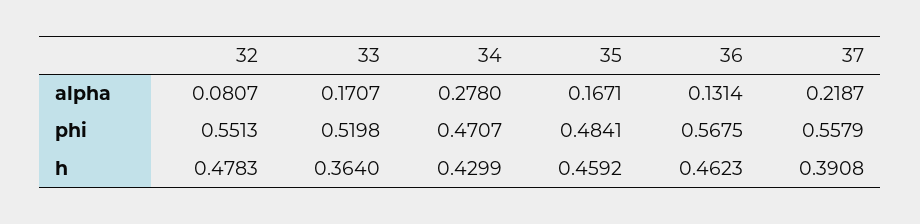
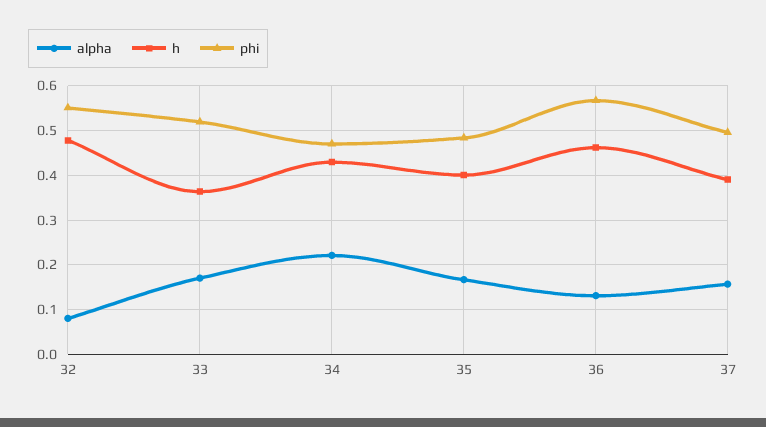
alpha, 34: 0.278 -> 0.22
alpha, 37: 0.2187 -> 0.16
phi, 37: 0.5579 -> 0.5
h, 35: 0.4592 -> 0.4

